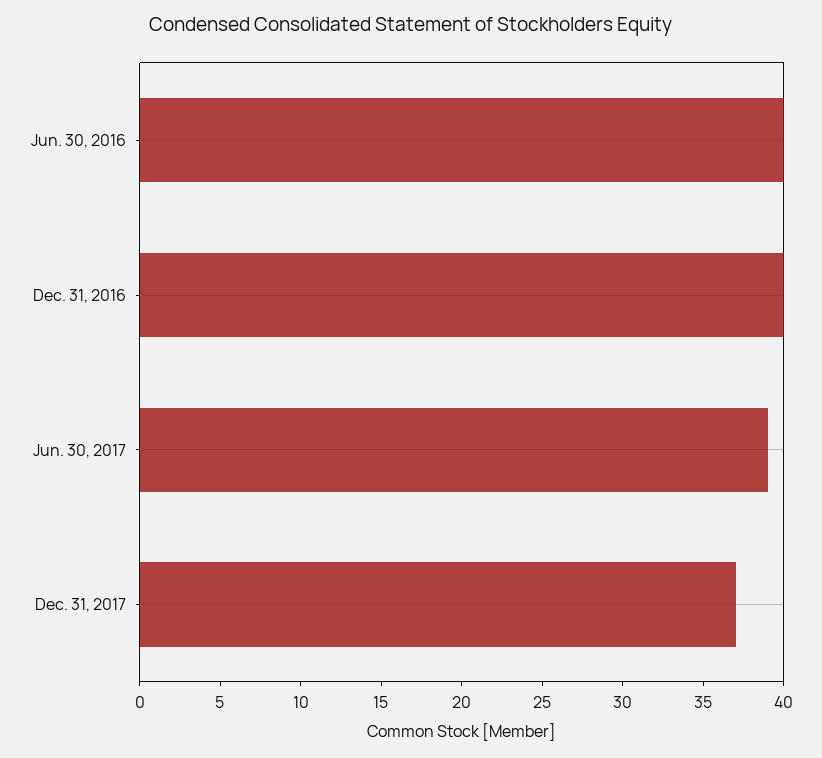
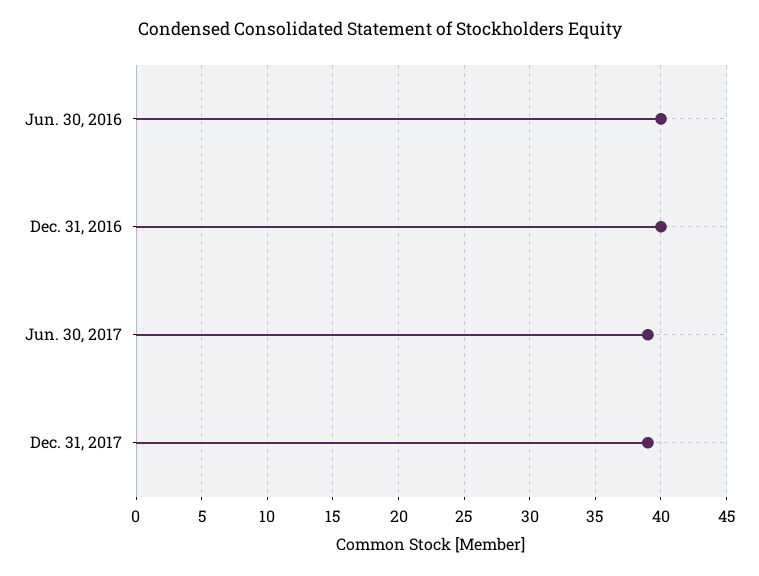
Dec. 31, 2017: 37 -> 39

